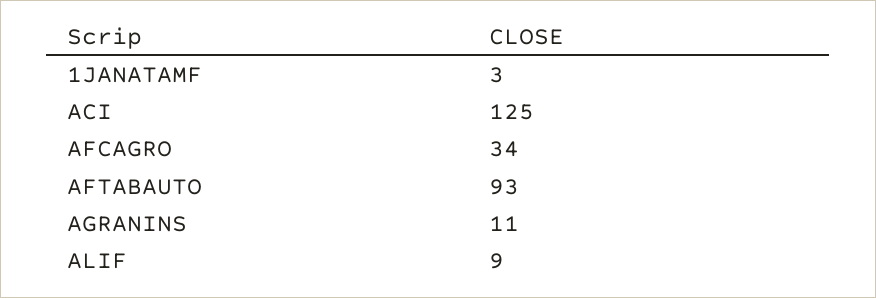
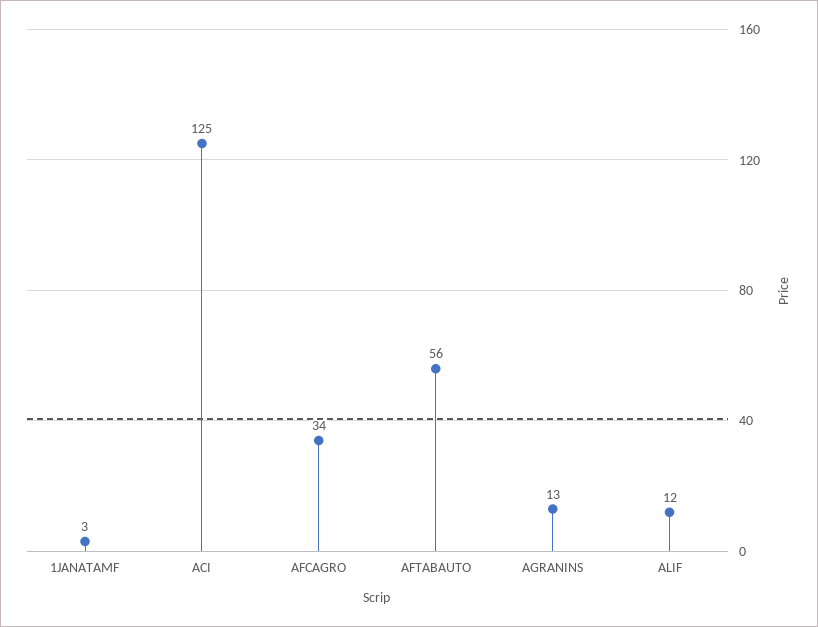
AFTABAUTO: 93 -> 56
AGRANINS: 11 -> 13
ALIF: 9 -> 12

